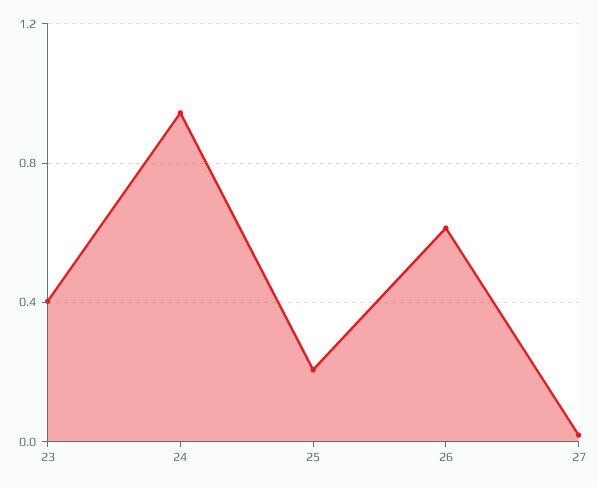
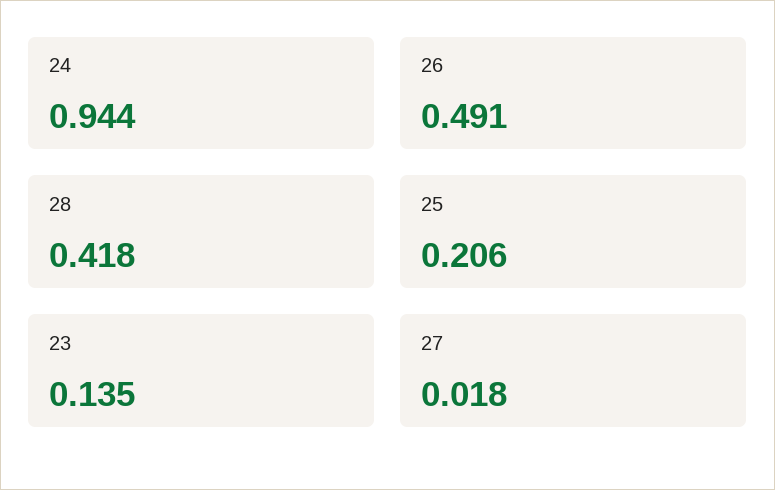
23: 0.4 -> 0.135
26: 0.6 -> 0.491
28: none -> 0.418

